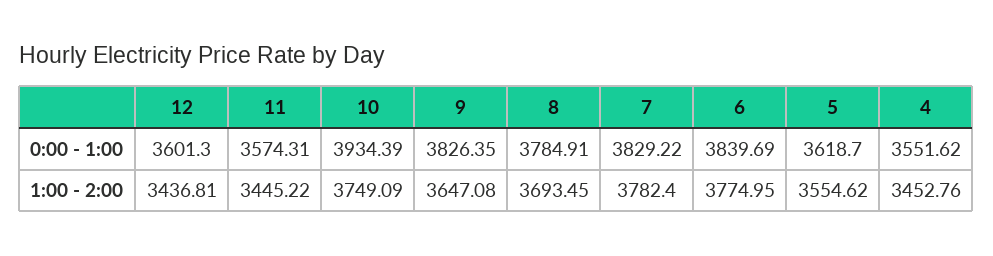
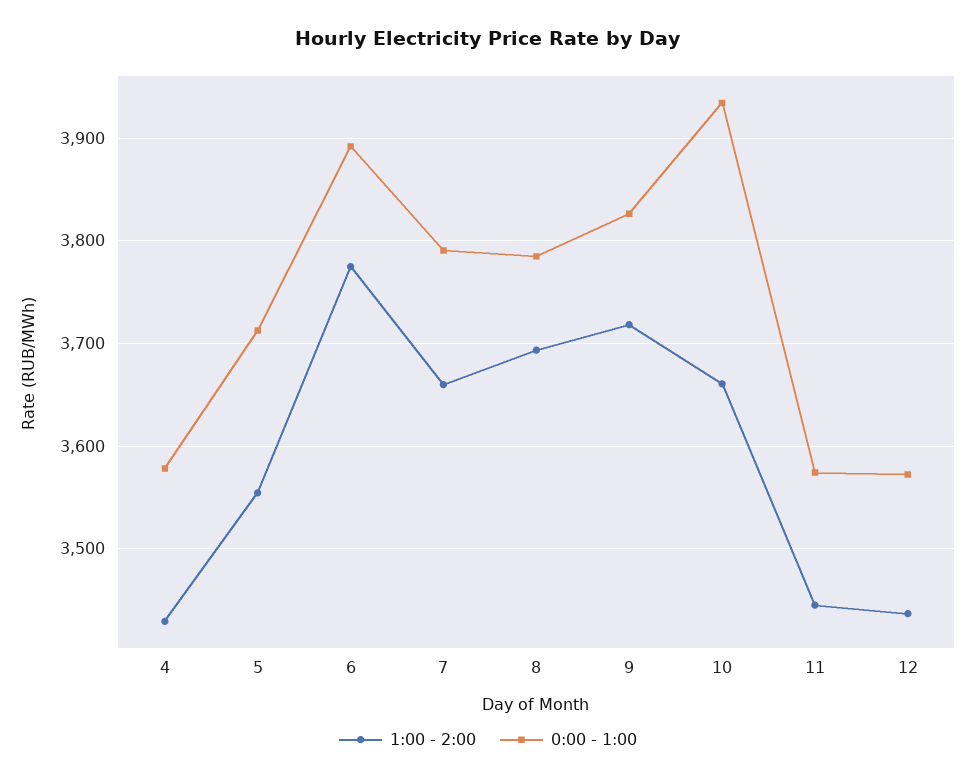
0:00 - 1:00, 12: 3601.3 -> 3570
0:00 - 1:00, 7: 3829.22 -> 3790
0:00 - 1:00, 6: 3839.69 -> 3890
0:00 - 1:00, 5: 3618.7 -> 3710
0:00 - 1:00, 4: 3551.62 -> 3580
1:00 - 2:00, 10: 3749.09 -> 3660
1:00 - 2:00, 9: 3647.08 -> 3720
1:00 - 2:00, 7: 3782.4 -> 3660
1:00 - 2:00, 4: 3452.76 -> 3430

